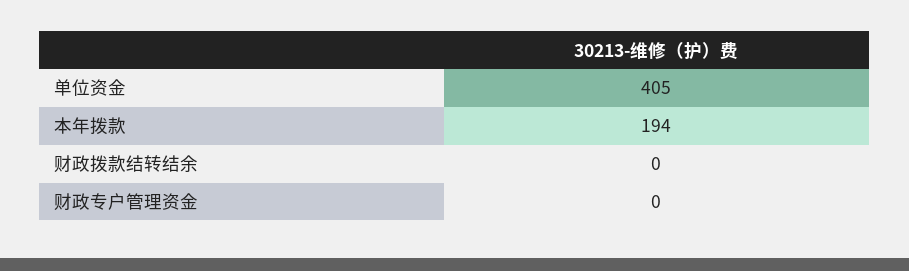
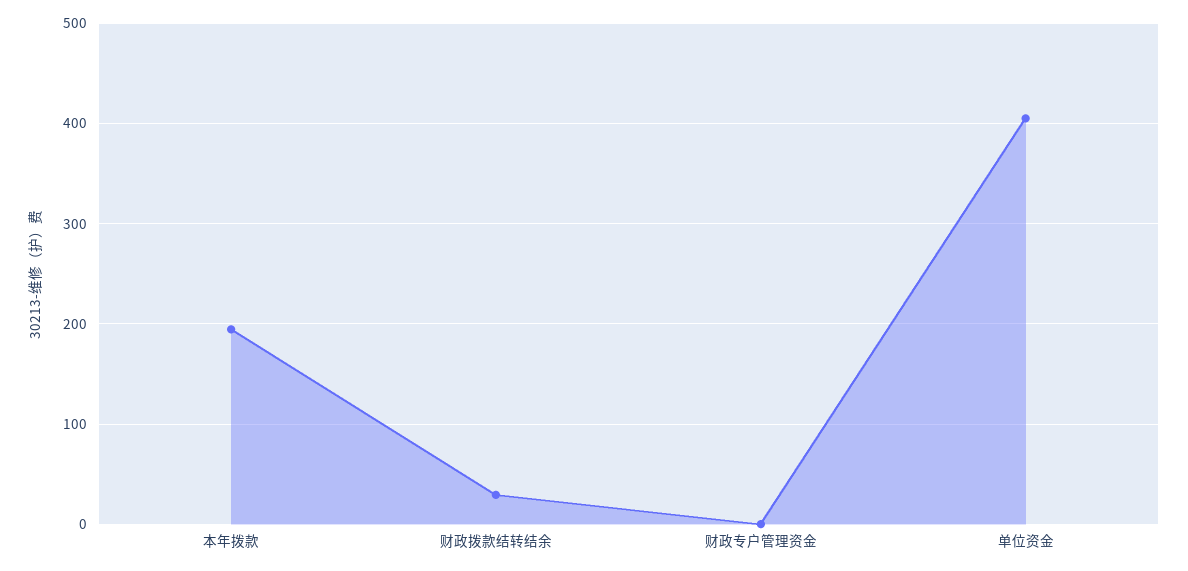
财政拨款结转结余: 0 -> 30

